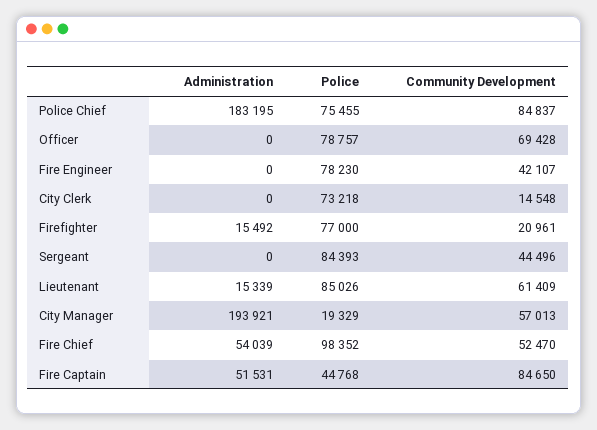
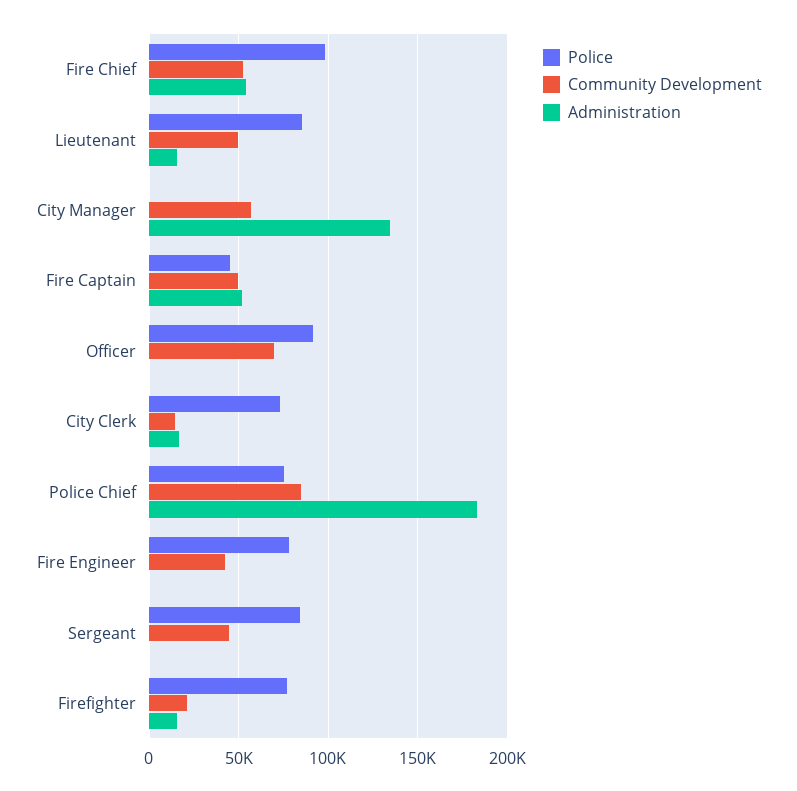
Police, Officer: 78757 -> 90000
Administration, City Clerk: 0 -> 15000
Community Development, Lieutenant: 61409 -> 50000
Administration, City Manager: 193921 -> 135000
Police, City Manager: 19329 -> 0
Community Development, Fire Captain: 84650 -> 50000

